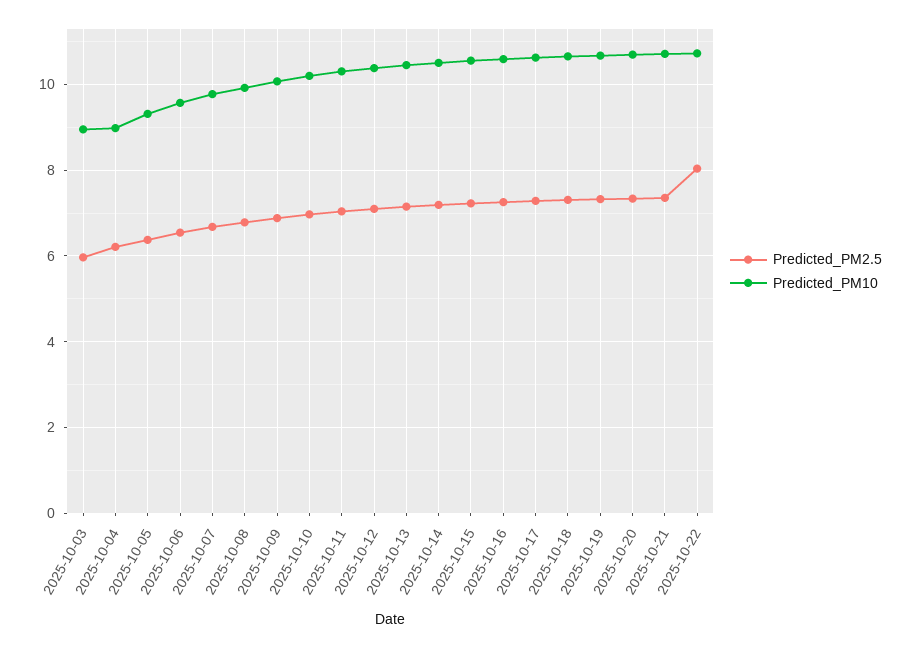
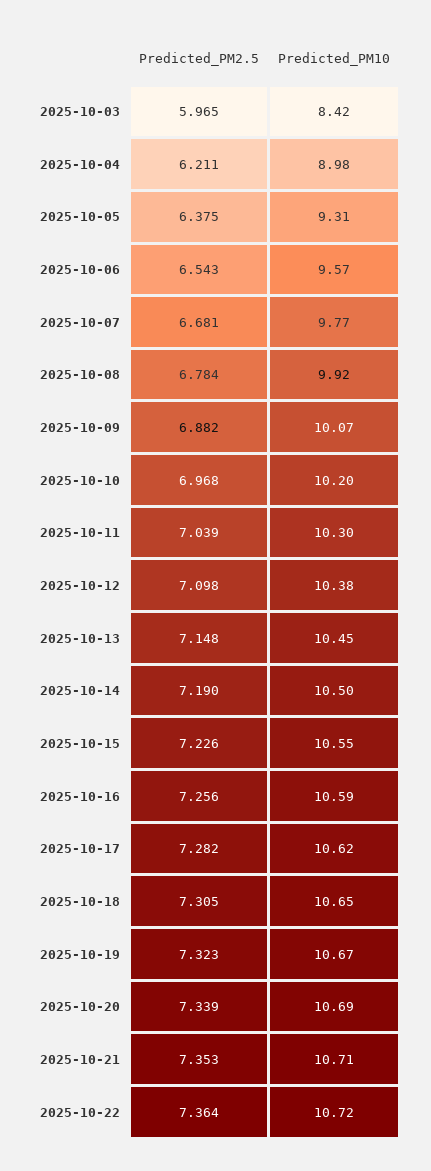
Predicted_PM10, 2025-10-03: 9 -> 8.42
Predicted_PM2.5, 2025-10-22: 8 -> 7.364

